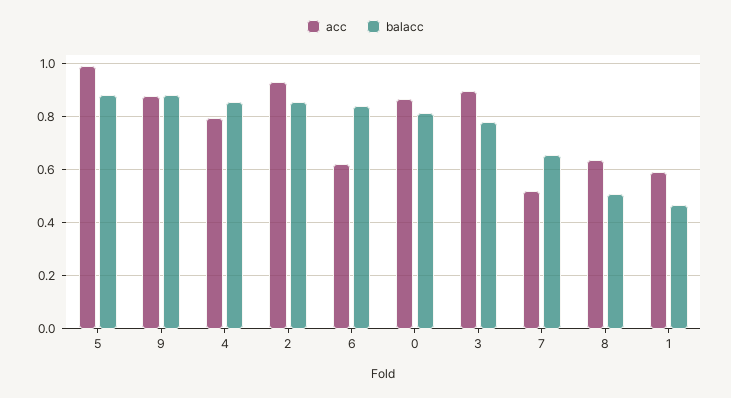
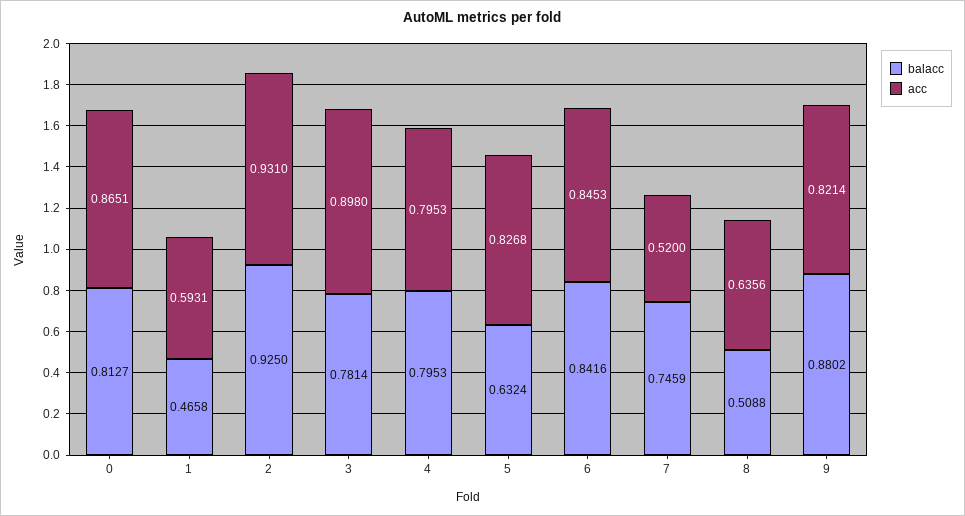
acc, 5: 1 -> 0.8268
balacc, 5: 0.875 -> 0.6324
acc, 9: 0.875 -> 0.8214
balacc, 4: 0.85 -> 0.7953
balacc, 2: 0.85 -> 0.925
acc, 6: 0.625 -> 0.8453
balacc, 7: 0.65 -> 0.7459

